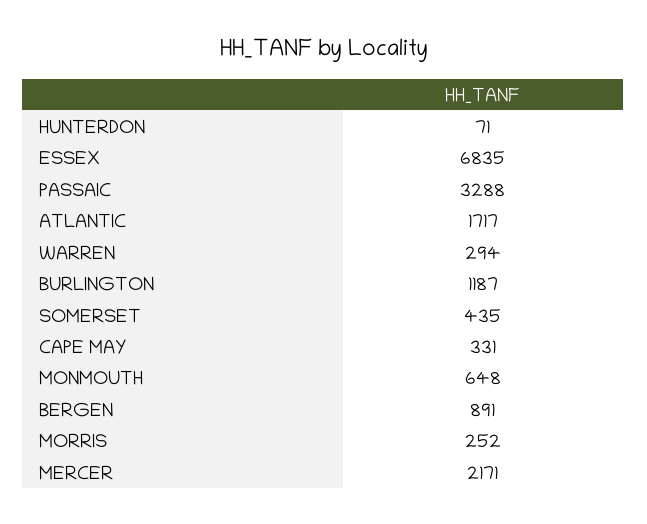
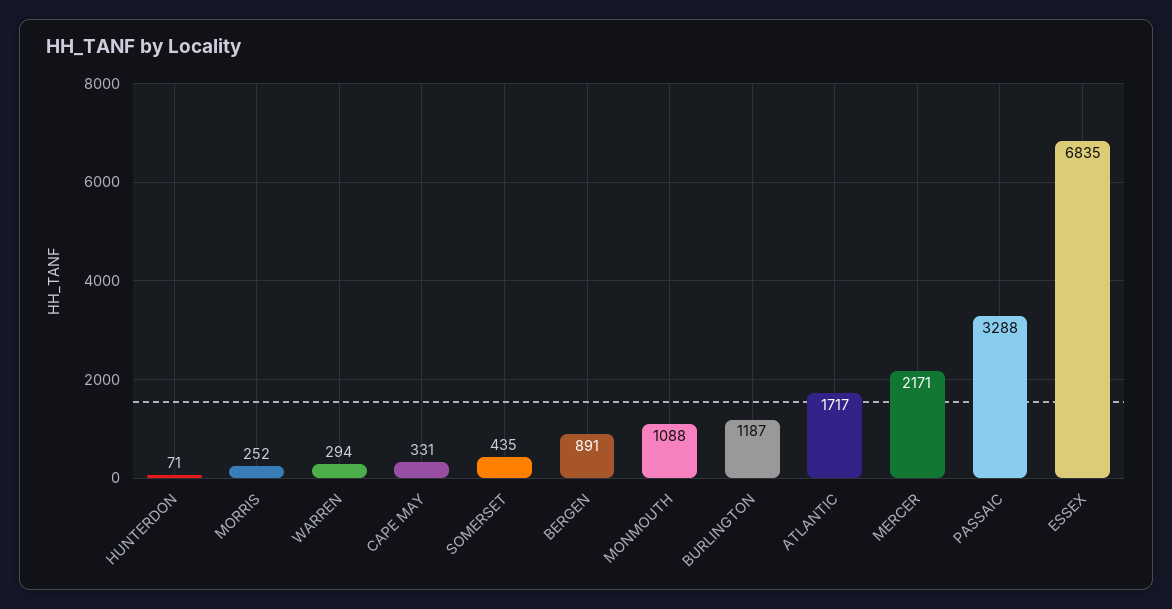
MONMOUTH: 648 -> 1088

